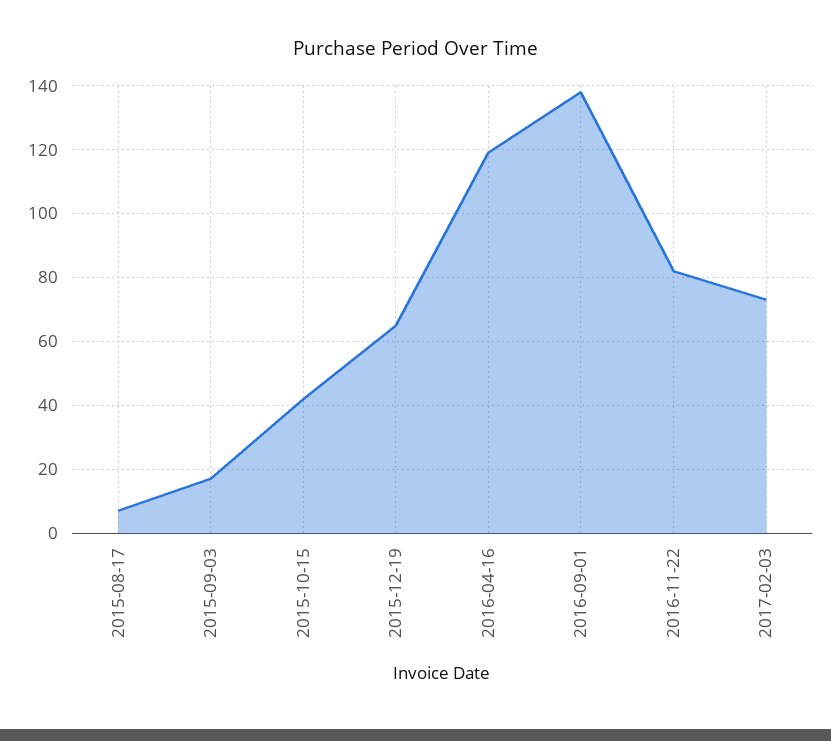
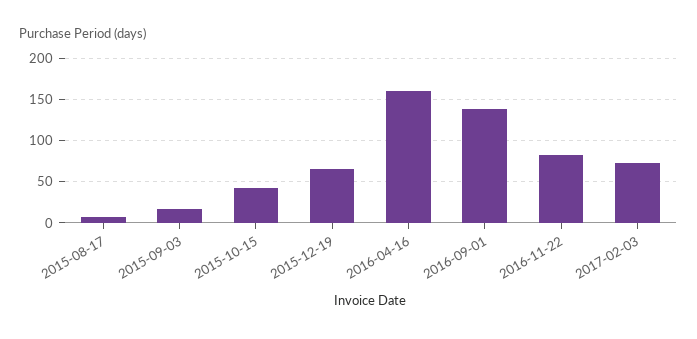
2016-04-16: 120 -> 160

